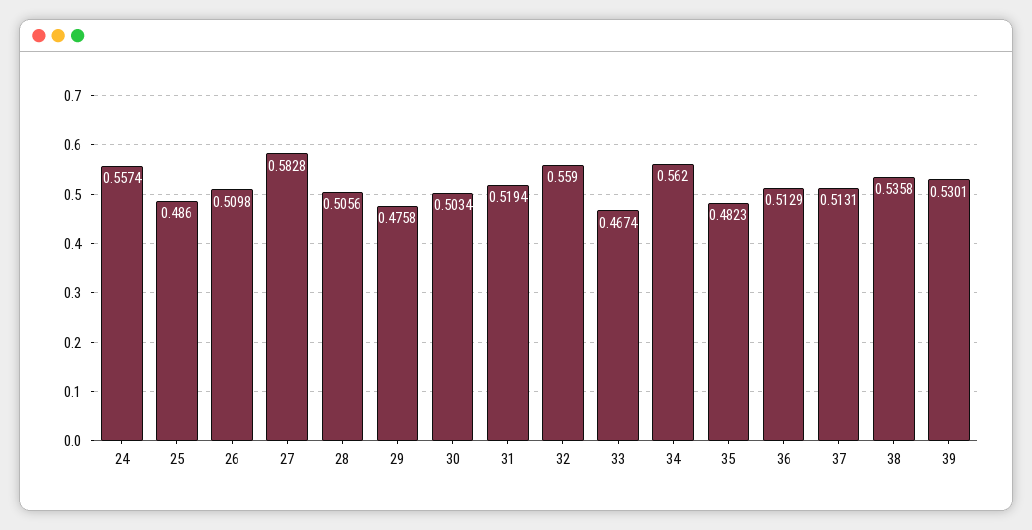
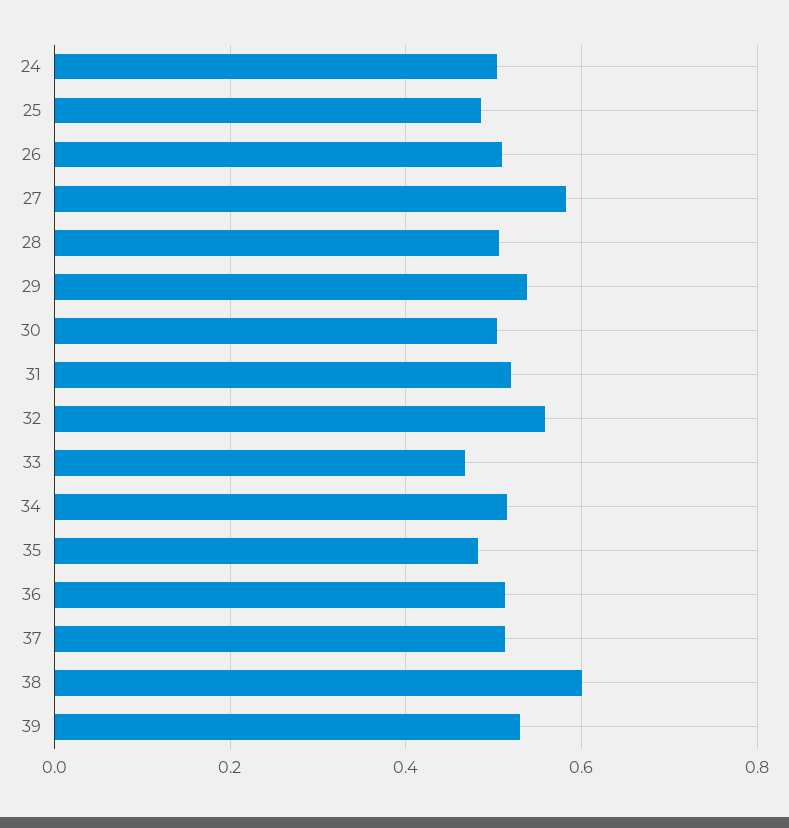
24: 0.5574 -> 0.5
29: 0.4758 -> 0.54
34: 0.562 -> 0.52
38: 0.5358 -> 0.6

